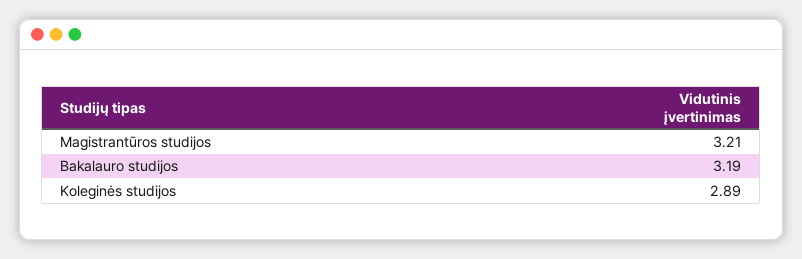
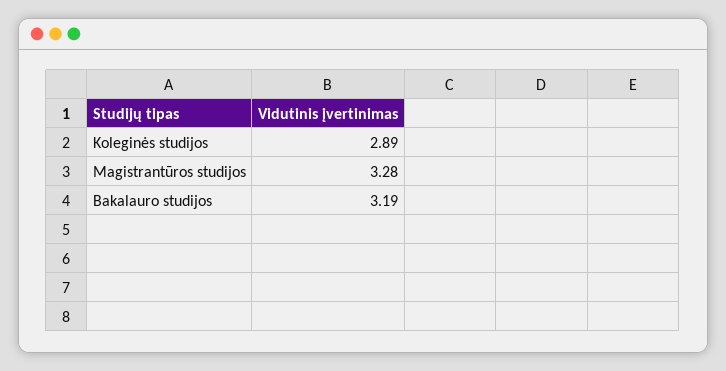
Magistrantūros studijos: 3.21 -> 3.28

